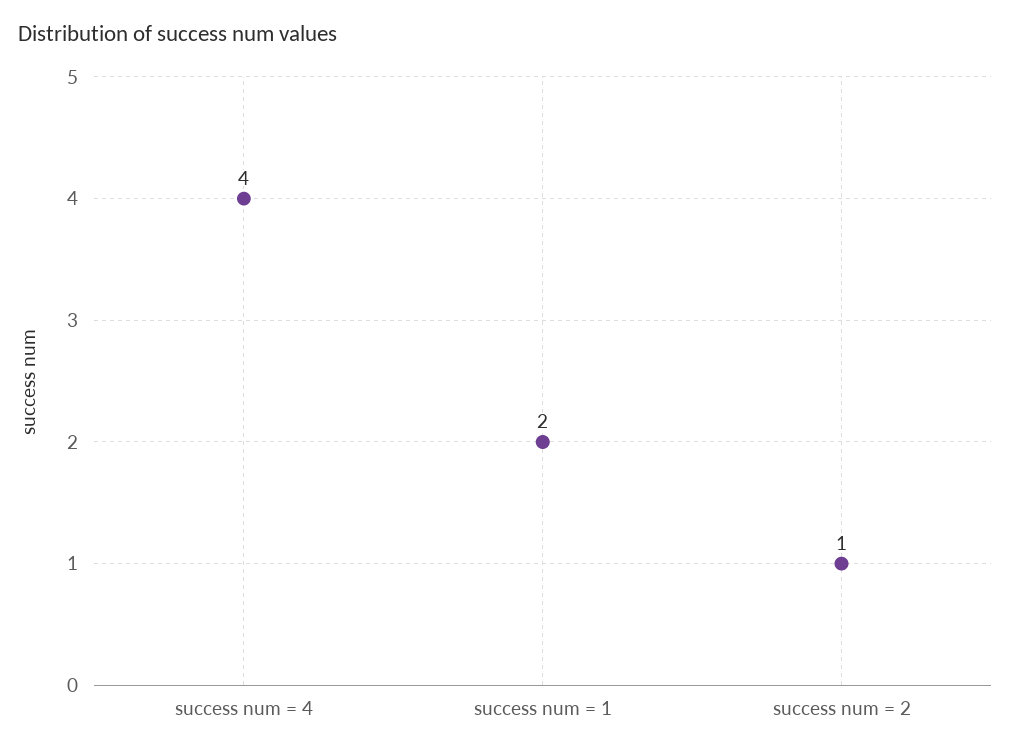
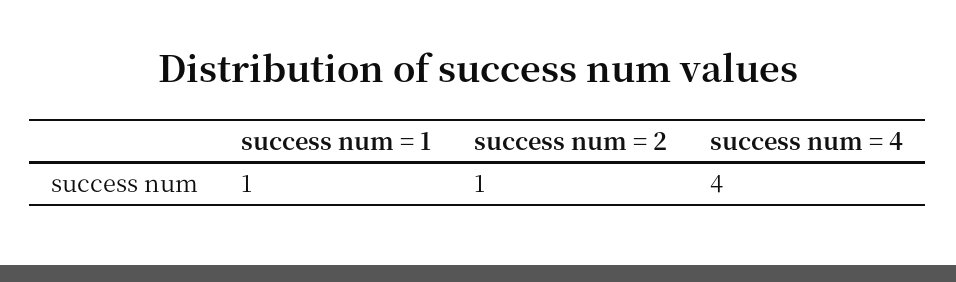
success num = 1: 2 -> 1

